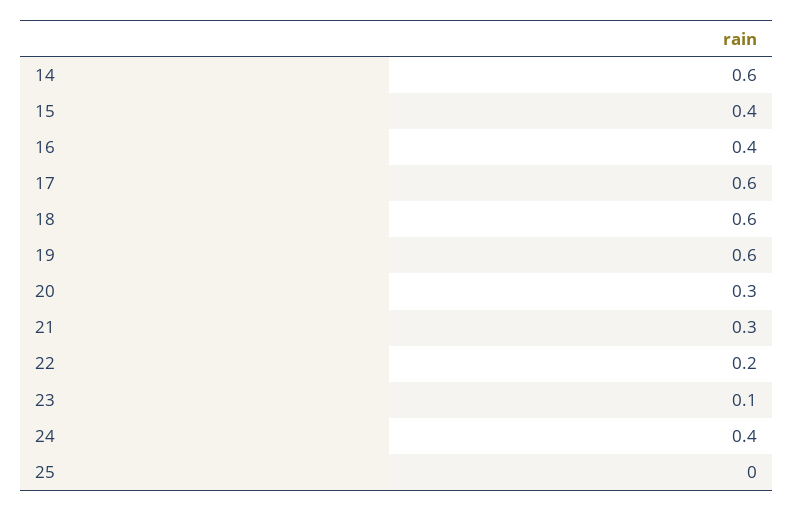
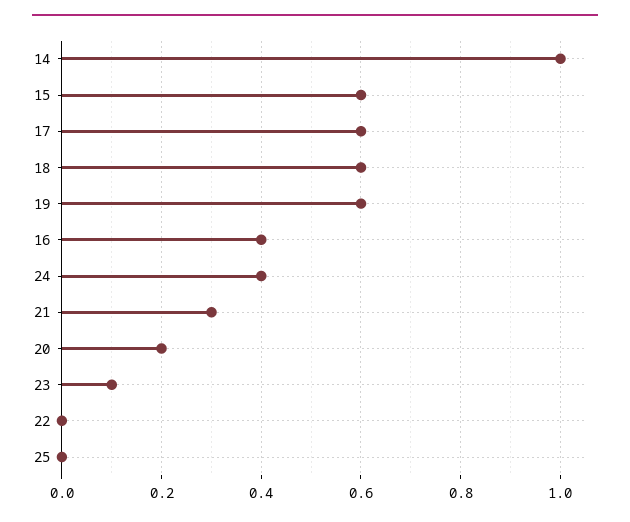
14: 0.6 -> 1
15: 0.4 -> 0.6
20: 0.3 -> 0.2
22: 0.2 -> 0

